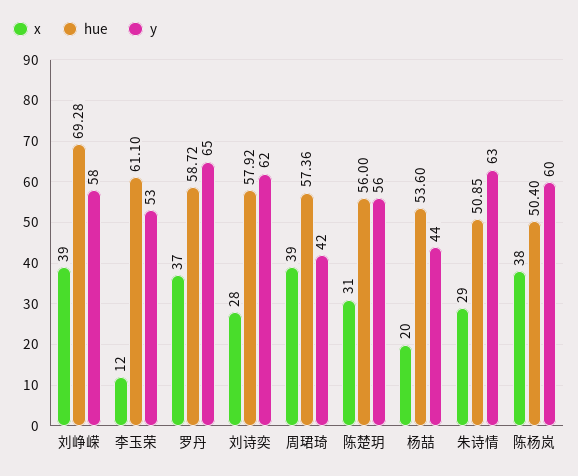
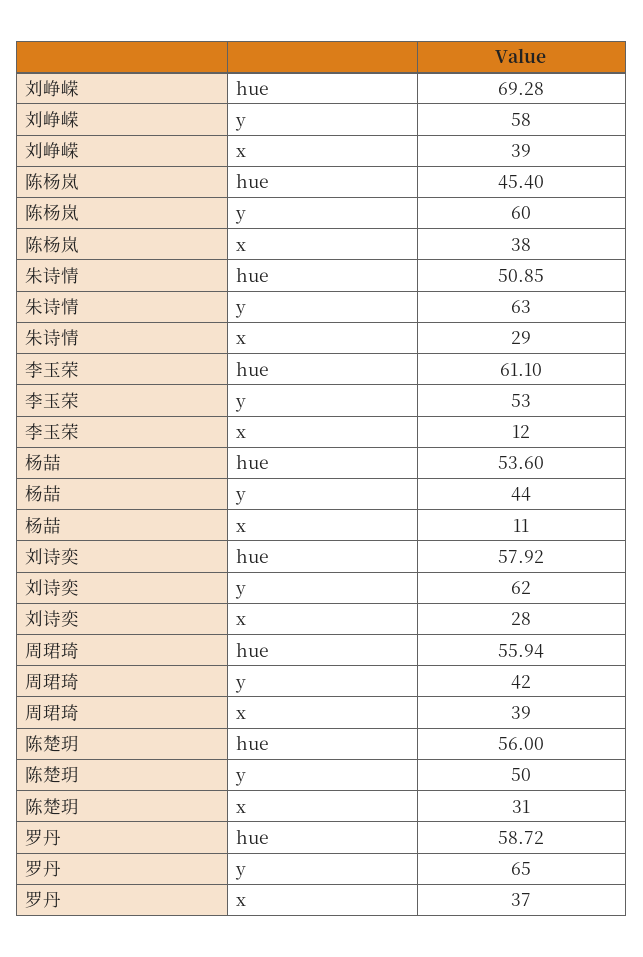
hue, 周珺琦: 57.36 -> 55.94
y, 陈楚玥: 56 -> 50
x, 杨喆: 20 -> 11
hue, 陈杨岚: 50.4 -> 45.4

